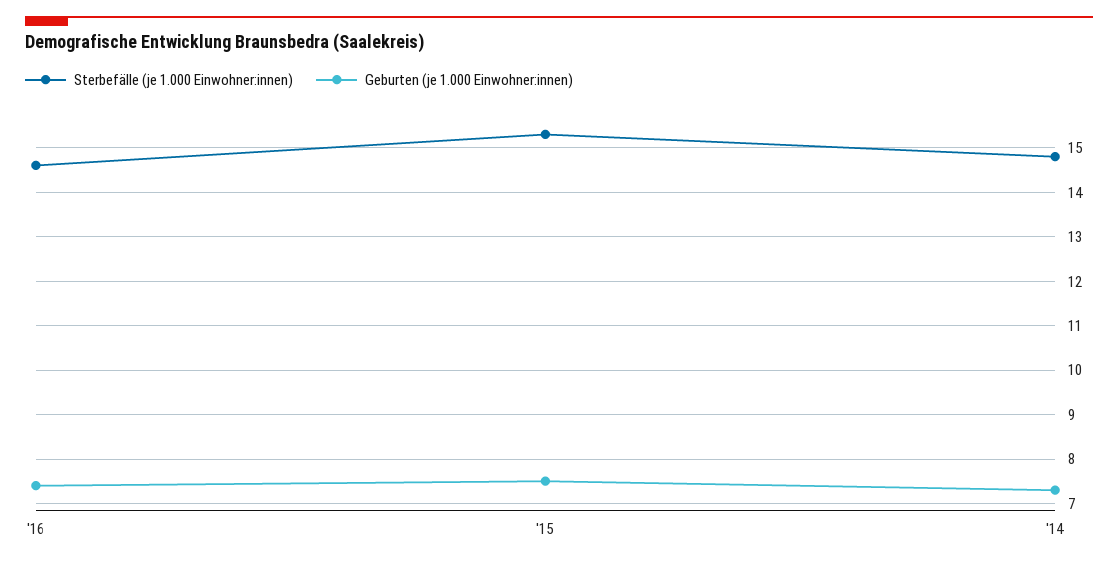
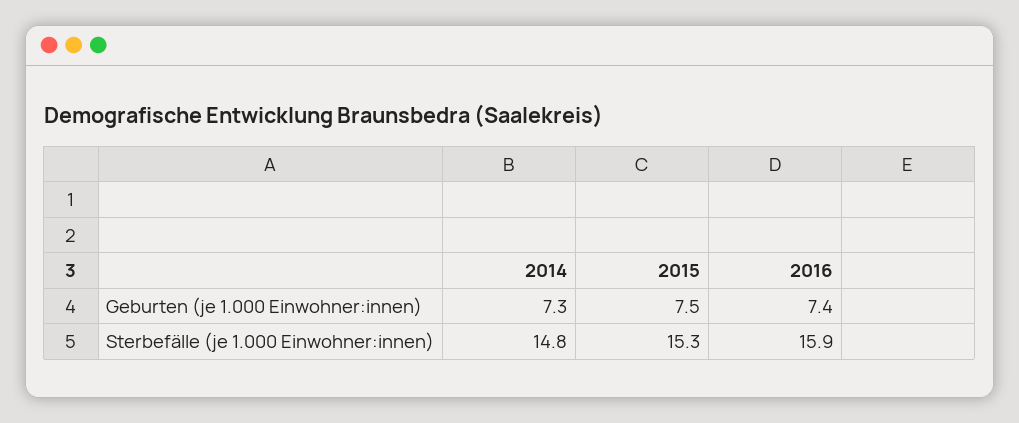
Sterbefälle (je 1.000 Einwohner:innen), '16: 14.5 -> 15.9

